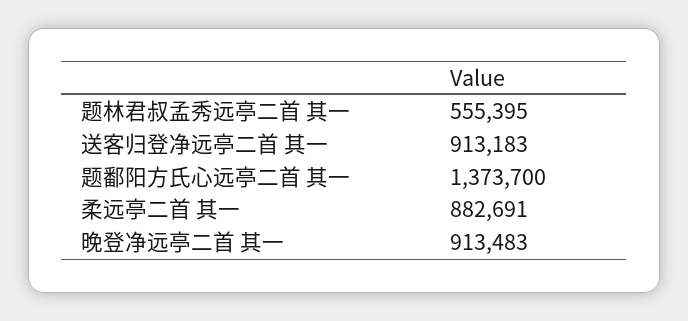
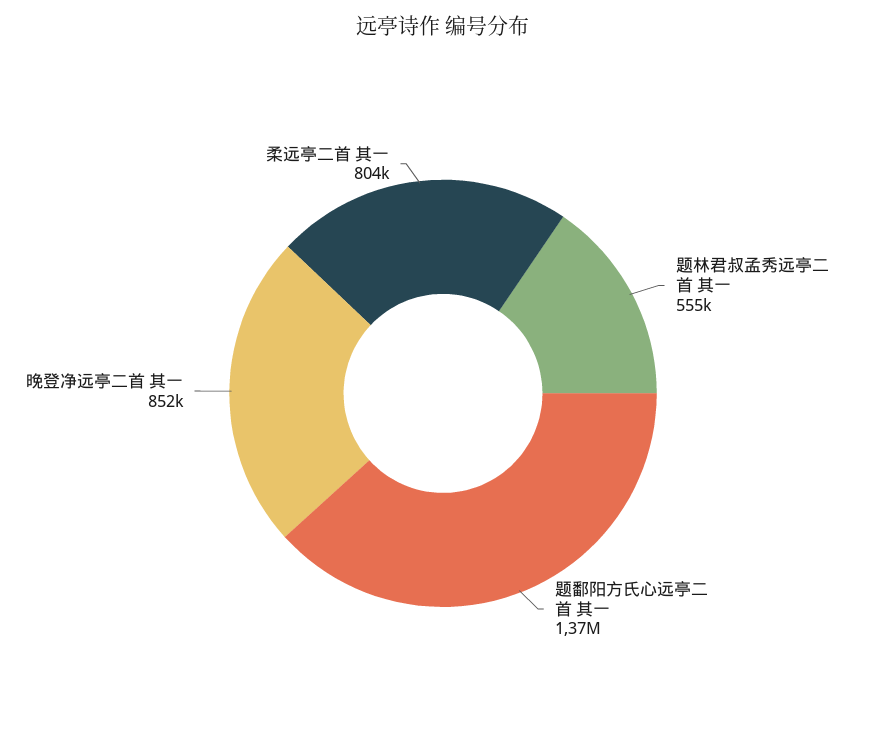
送客归登净远亭二首 其一: 913183 -> none
柔远亭二首 其一: 882691 -> 804000
晚登净远亭二首 其一: 913483 -> 852000

